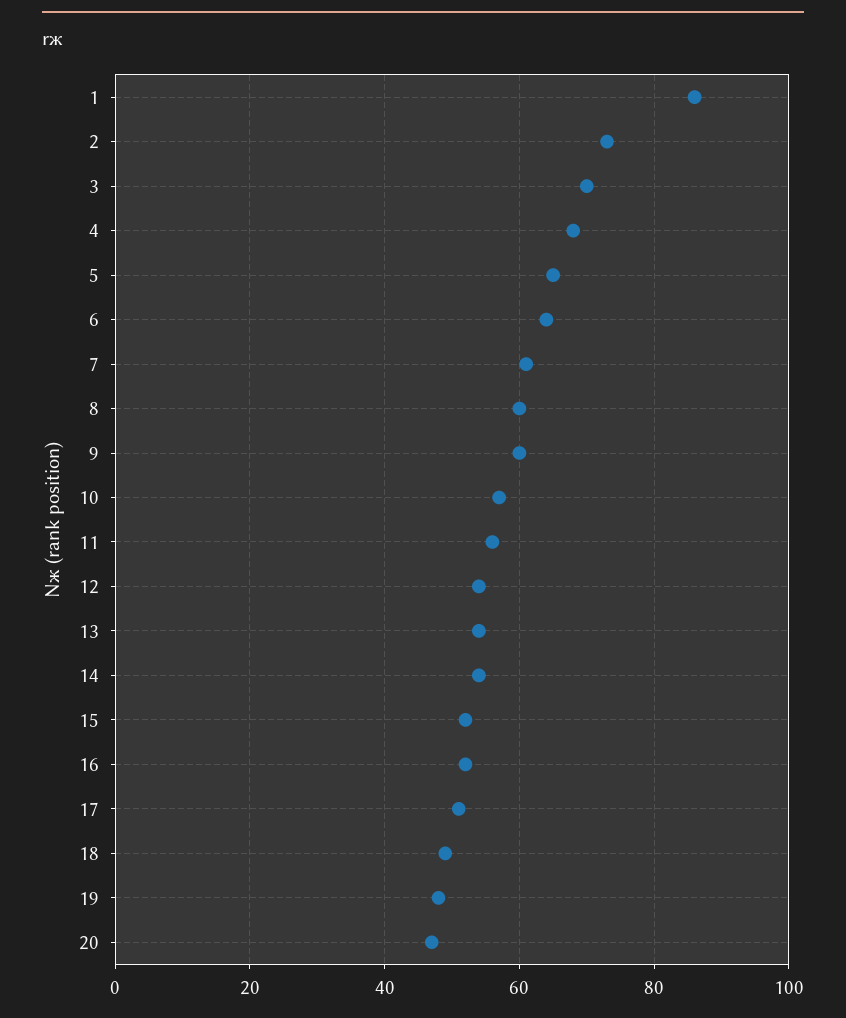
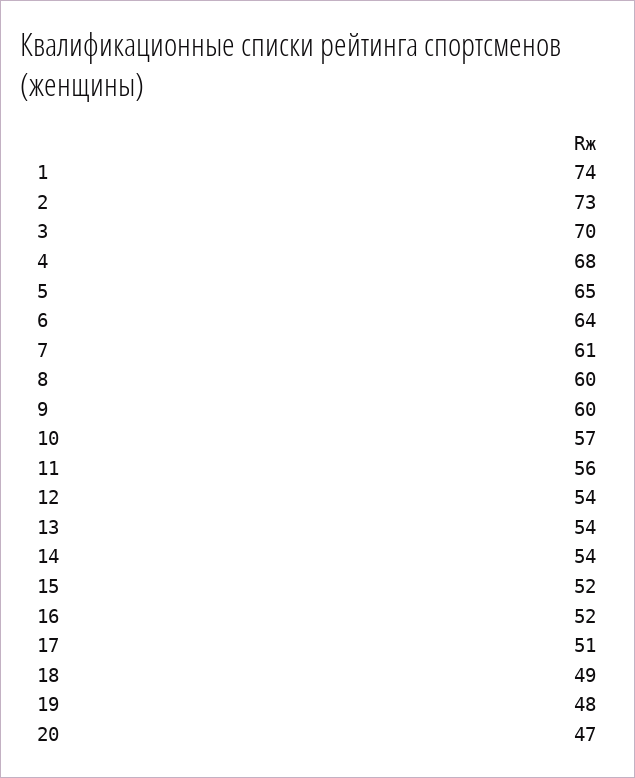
1: 85 -> 74

